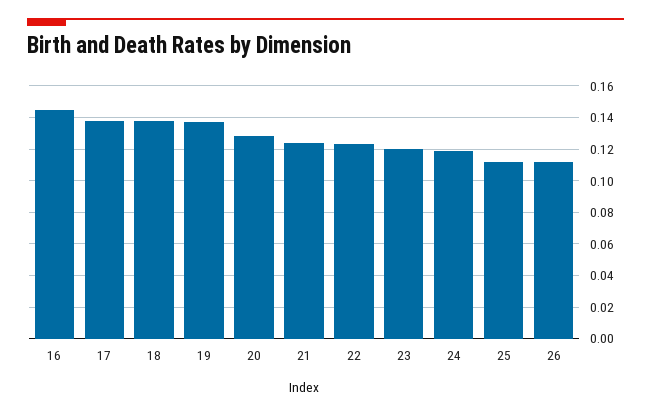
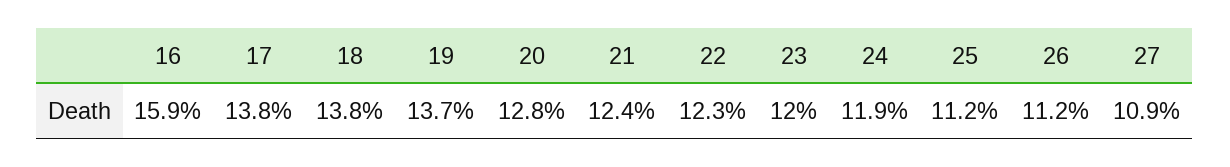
16: 0.145 -> 0.159
27: none -> 0.109

